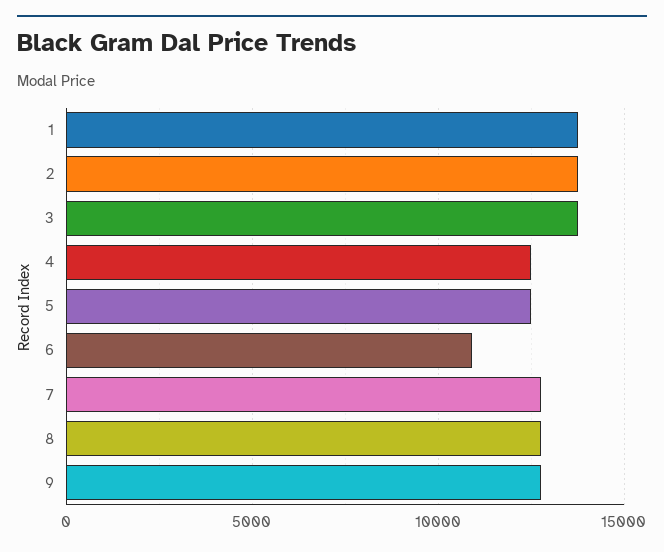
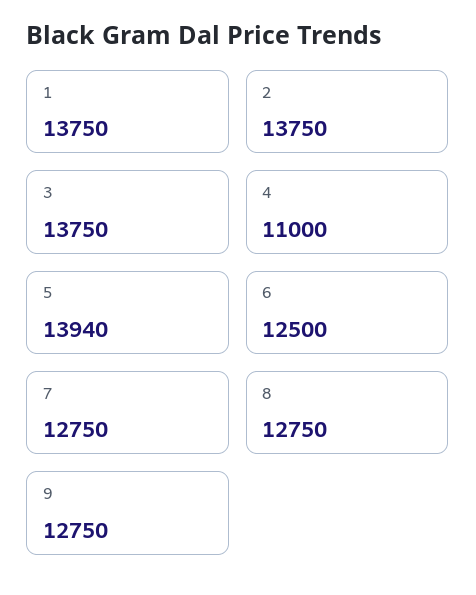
4: 12500 -> 11000
5: 12500 -> 13940
6: 11000 -> 12500

